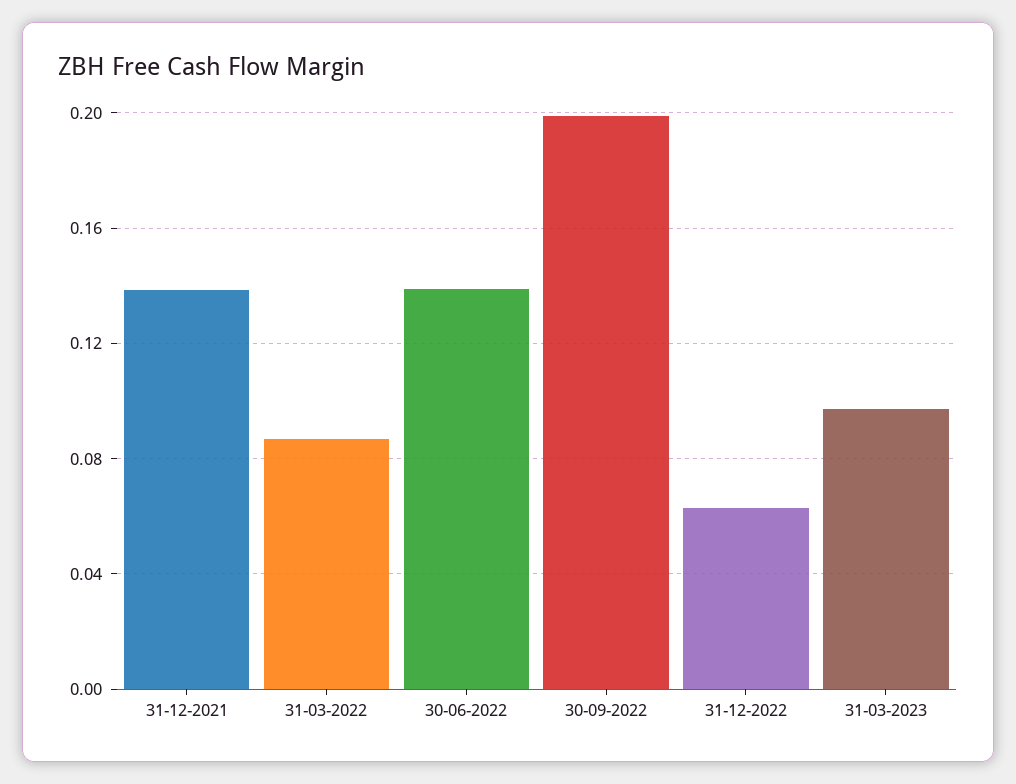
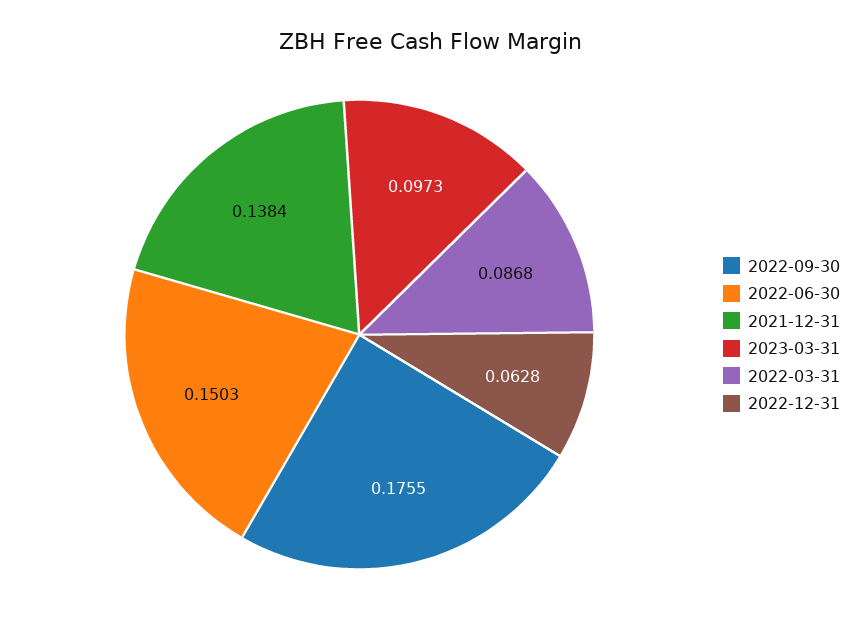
30-06-2022: 0.14 -> 0.1503
30-09-2022: 0.2 -> 0.1755

